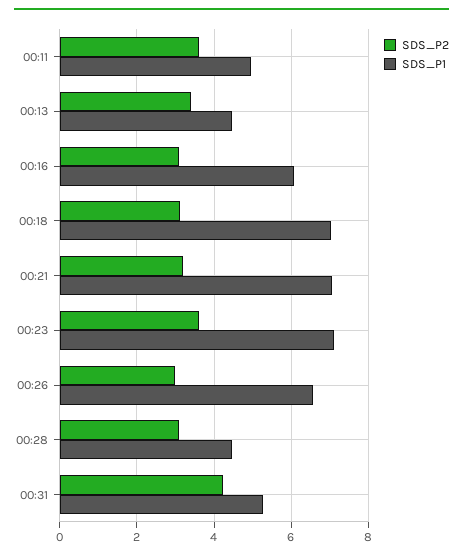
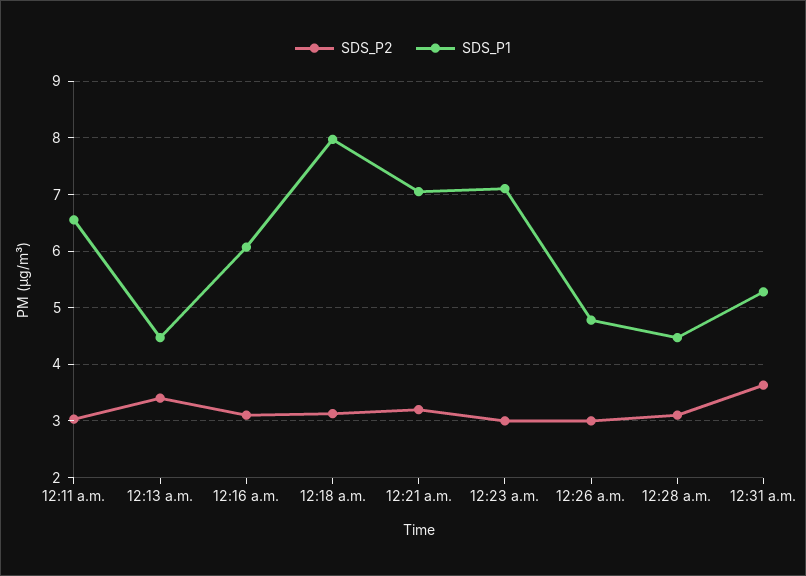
SDS_P2, 00:11: 3.6 -> 3
SDS_P1, 00:11: 5 -> 6.6
SDS_P1, 00:18: 7 -> 8
SDS_P2, 00:23: 3.6 -> 3
SDS_P1, 00:26: 6.6 -> 4.8
SDS_P2, 00:31: 4.2 -> 3.6

